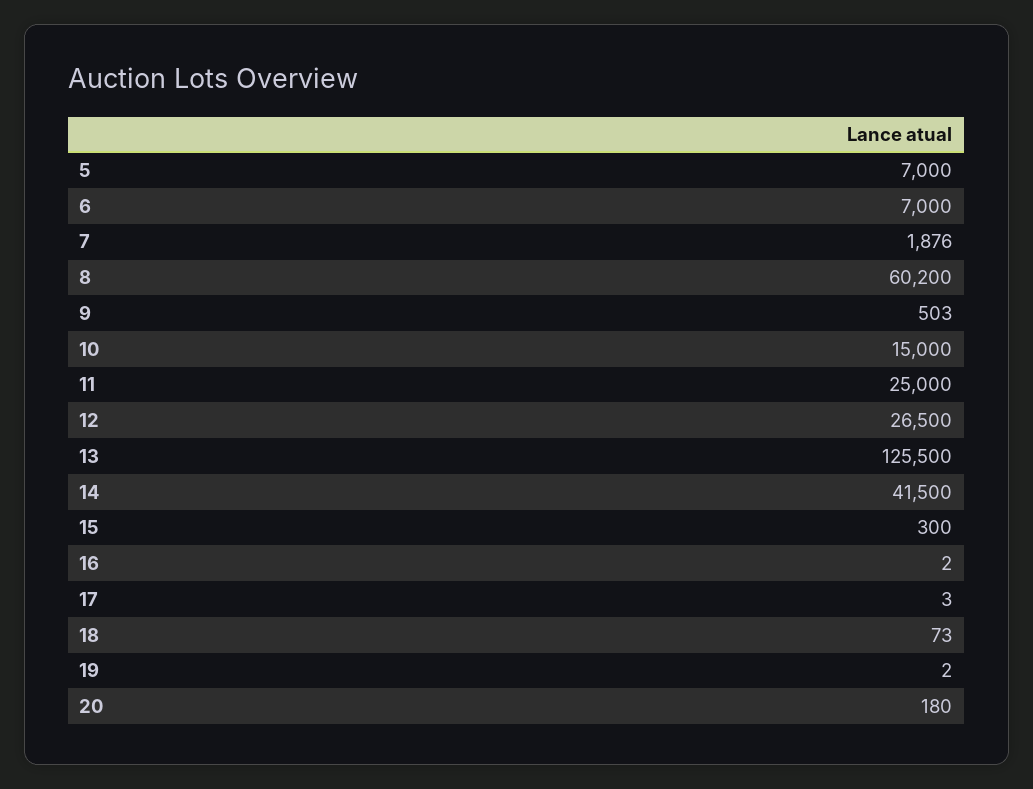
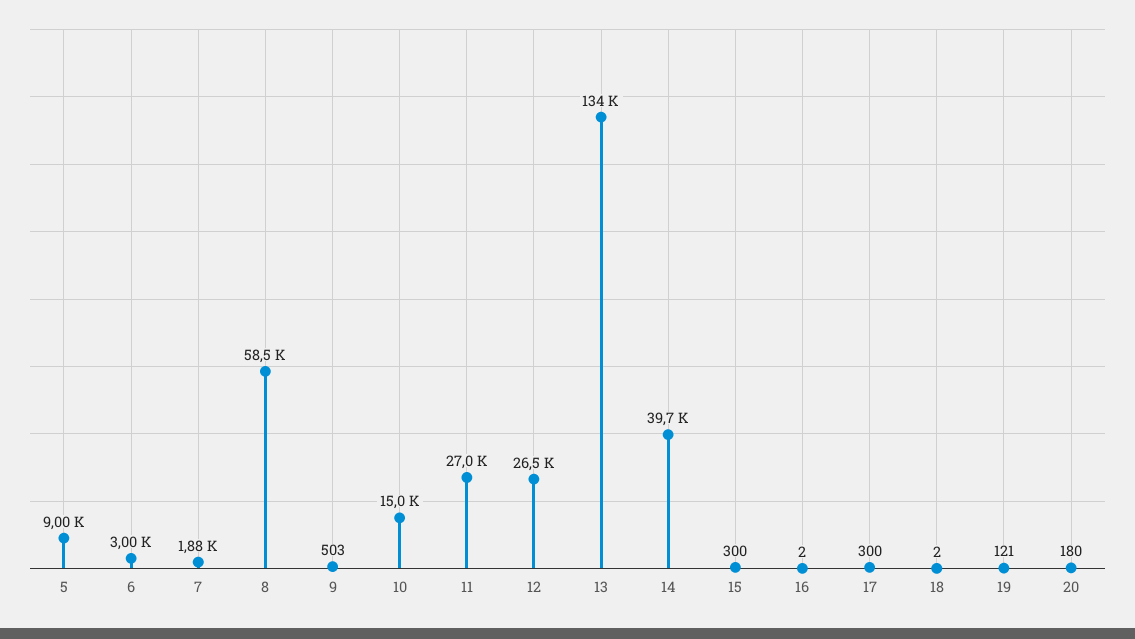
5: 7000 -> 9000
6: 7000 -> 3000
8: 60200 -> 58500
11: 25000 -> 27000
13: 125500 -> 134000
14: 41500 -> 39700
17: 3 -> 300
18: 73 -> 2
19: 2 -> 121

